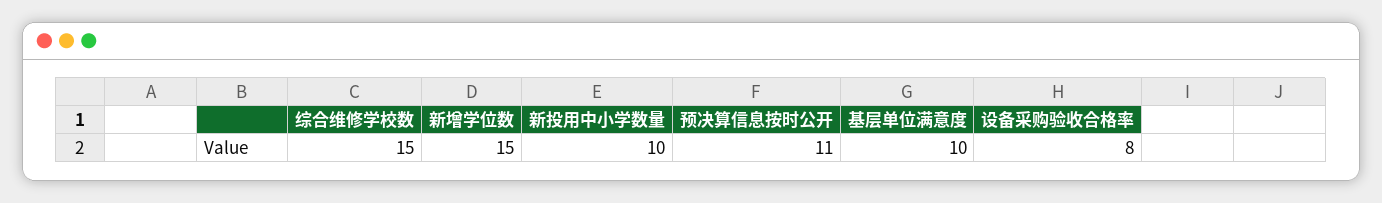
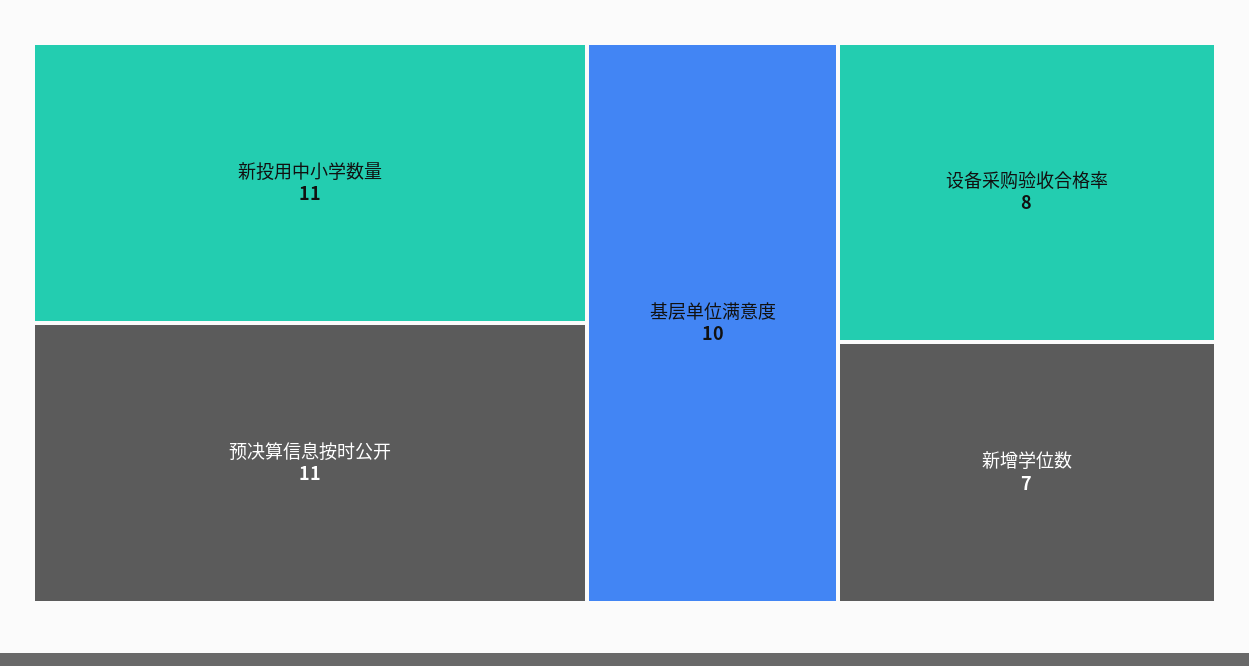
综合维修学校数: 15 -> none
新增学位数: 15 -> 7
新投用中小学数量: 10 -> 11

